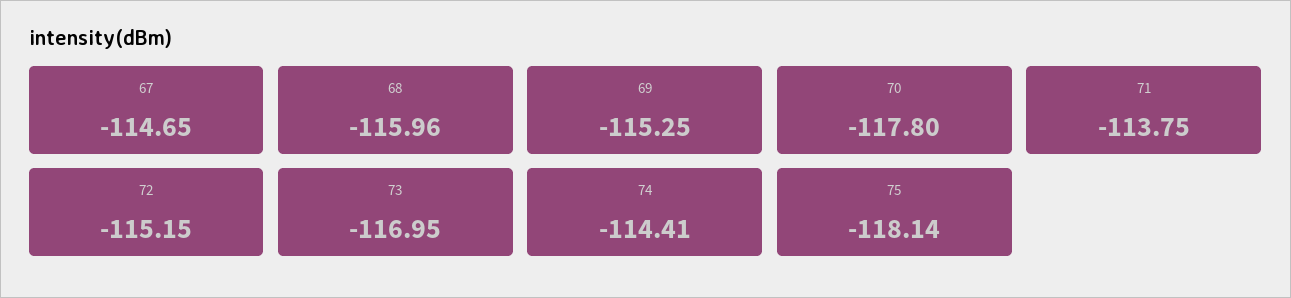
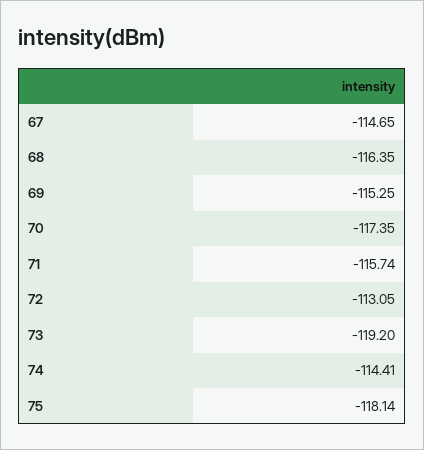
68: -115.96 -> -116.35
70: -117.8 -> -117.35
71: -113.75 -> -115.74
72: -115.15 -> -113.05
73: -116.95 -> -119.2

